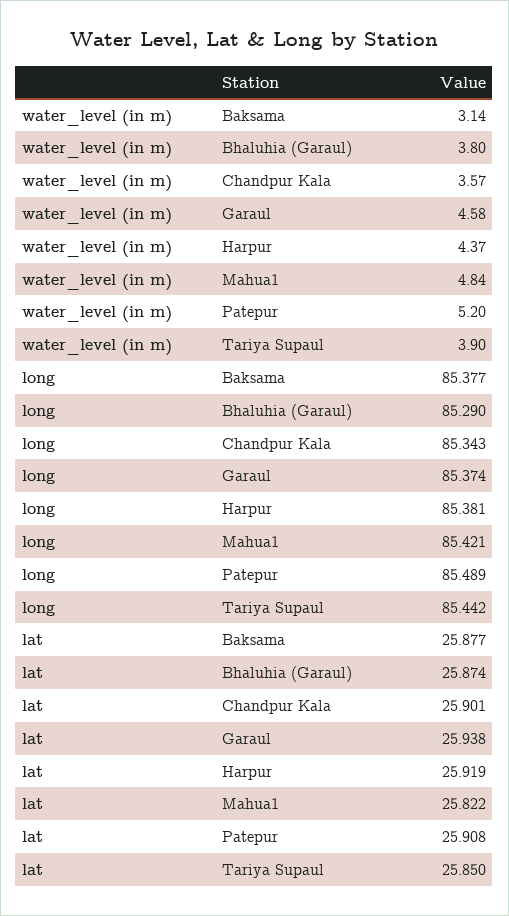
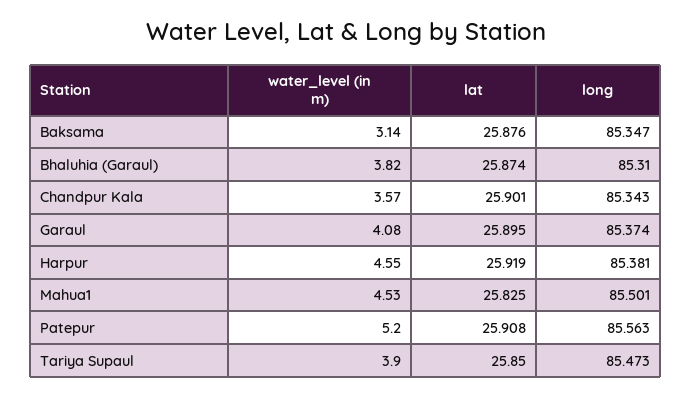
water_level (in m), Bhaluhia (Garaul): 3.8 -> 3.82
water_level (in m), Garaul: 4.58 -> 4.08
water_level (in m), Harpur: 4.37 -> 4.55
water_level (in m), Mahua1: 4.84 -> 4.53
long, Baksama: 85.377 -> 85.347
long, Bhaluhia (Garaul): 85.29 -> 85.31
long, Mahua1: 85.421 -> 85.501
long, Patepur: 85.489 -> 85.563
long, Tariya Supaul: 85.442 -> 85.473
lat, Baksama: 25.877 -> 25.876
lat, Garaul: 25.938 -> 25.895
lat, Mahua1: 25.822 -> 25.825

